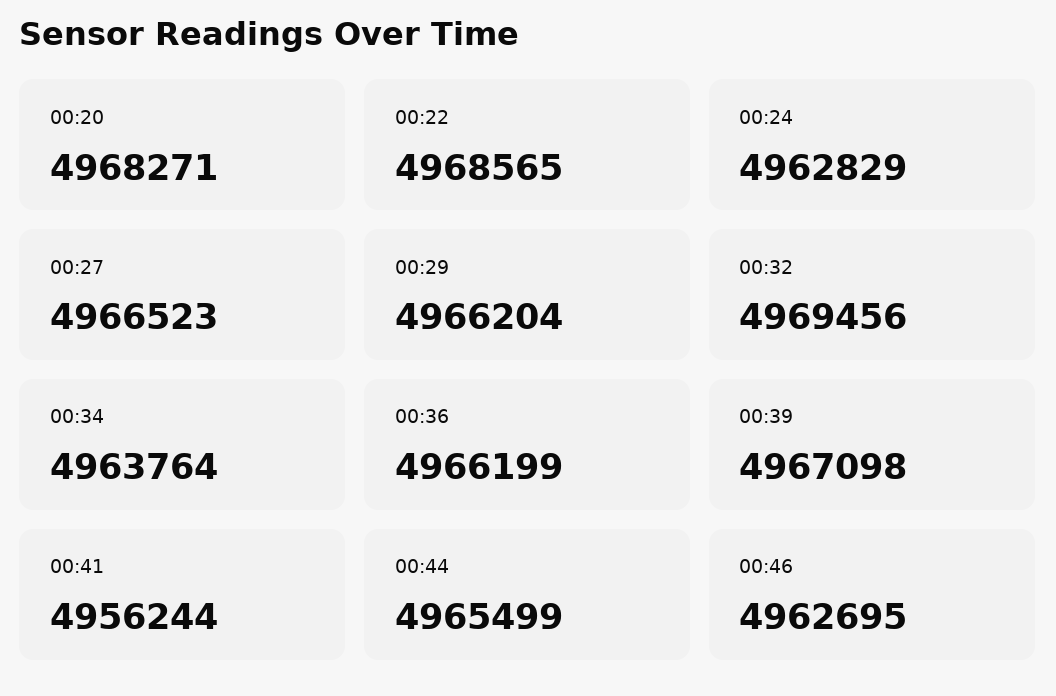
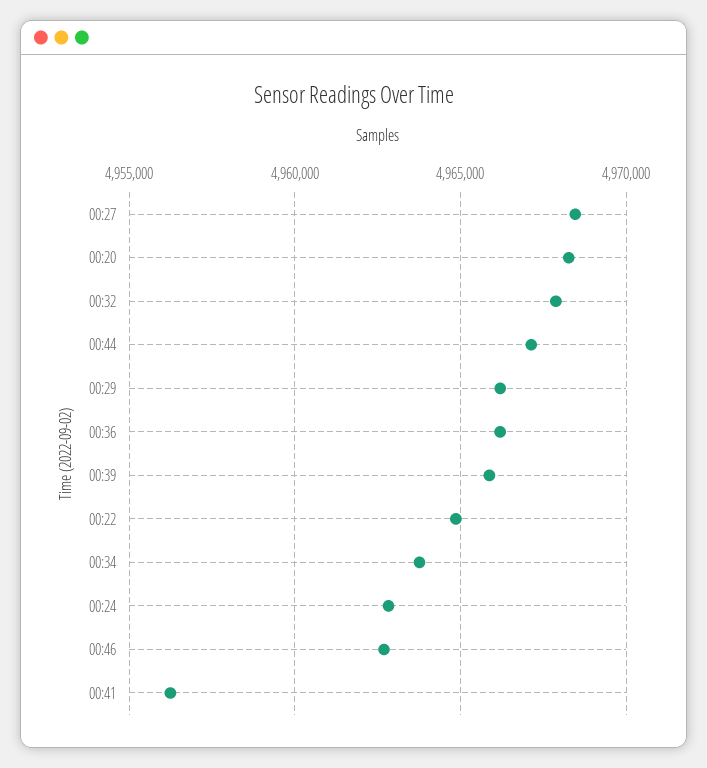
00:22: 4968565 -> 4965000
00:27: 4966523 -> 4968500
00:32: 4969456 -> 4968000
00:39: 4967098 -> 4966000
00:44: 4965499 -> 4967000

